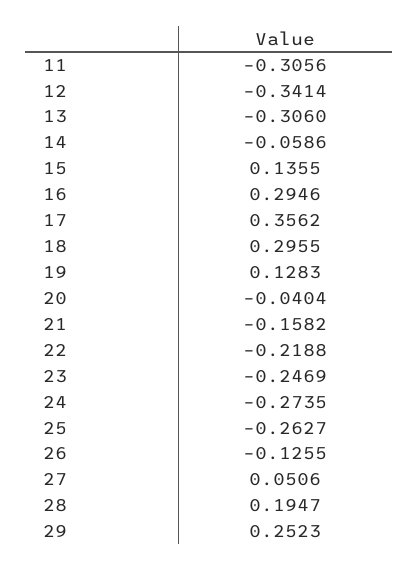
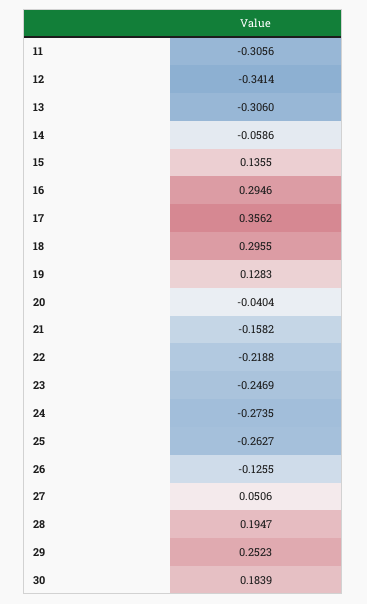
30: none -> 0.1839

